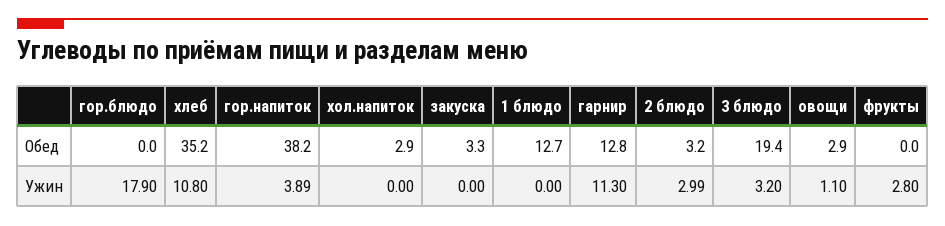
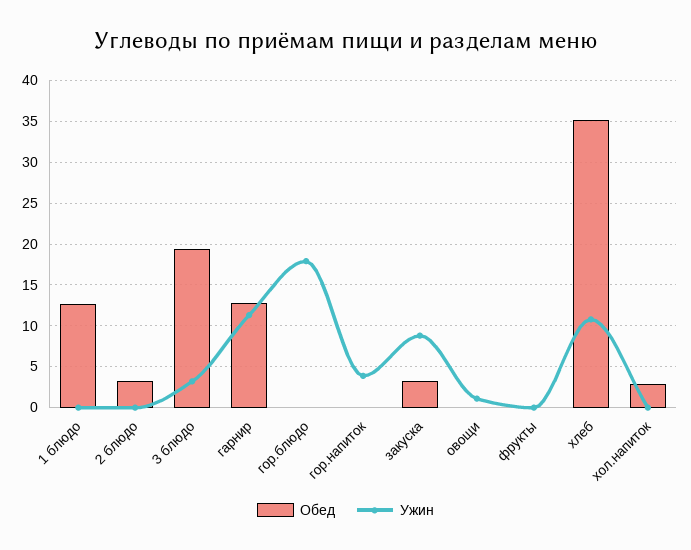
Обед, гор.напиток: 38.2 -> 0
Обед, овощи: 2.9 -> 0
Ужин, закуска: 0 -> 9
Ужин, 2 блюдо: 2.99 -> 0
Ужин, фрукты: 2.8 -> 0

